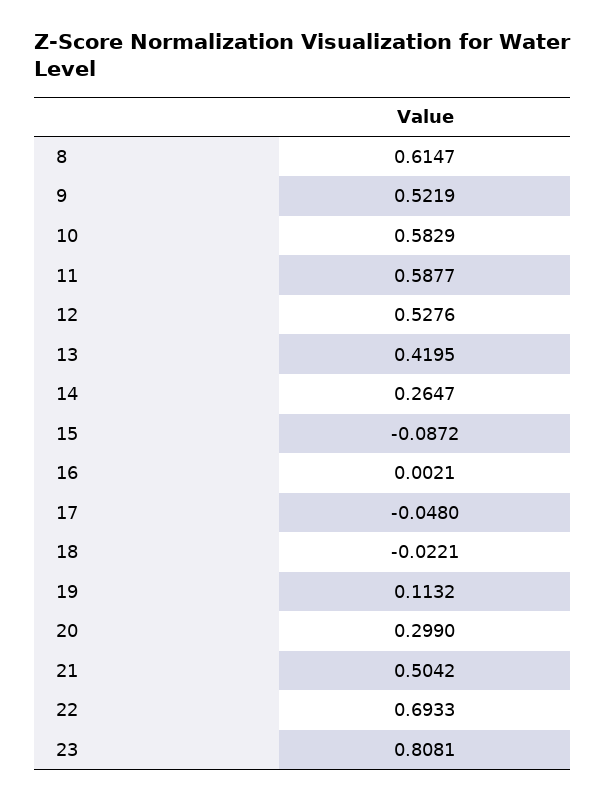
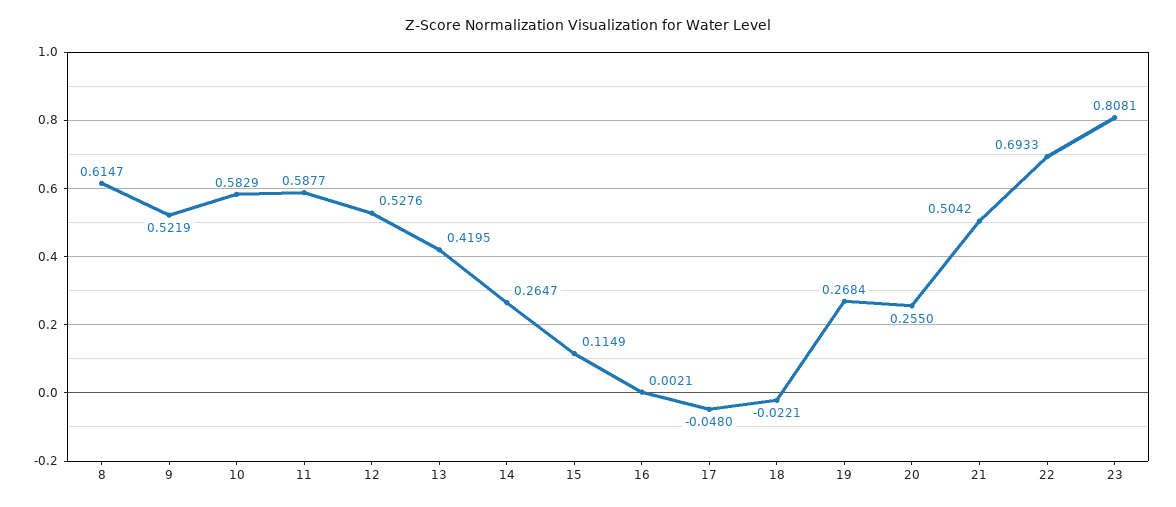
15: -0.0872 -> 0.1149
19: 0.1132 -> 0.2684
20: 0.299 -> 0.255

